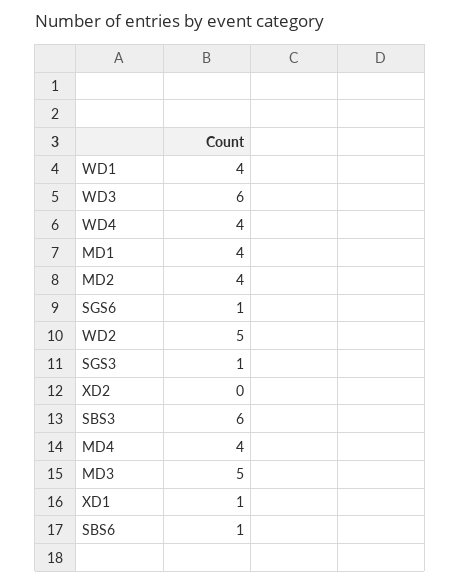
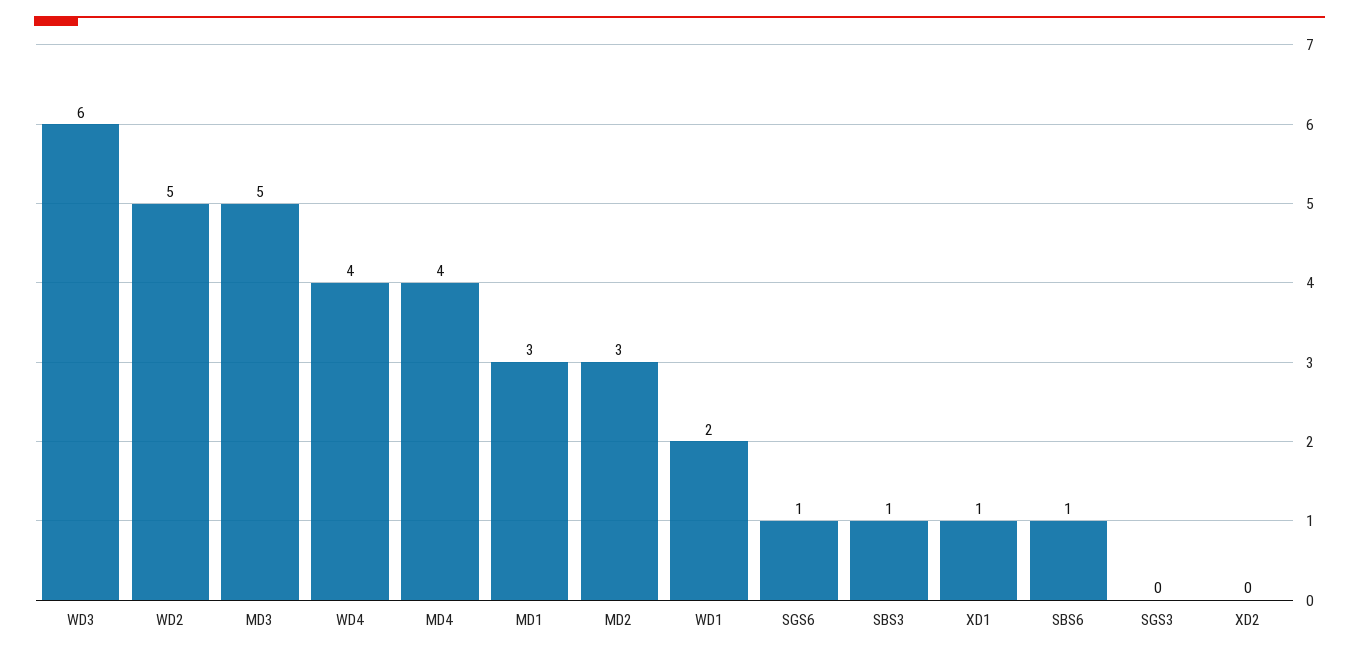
WD1: 4 -> 2
MD1: 4 -> 3
MD2: 4 -> 3
SGS3: 1 -> 0
SBS3: 6 -> 1

